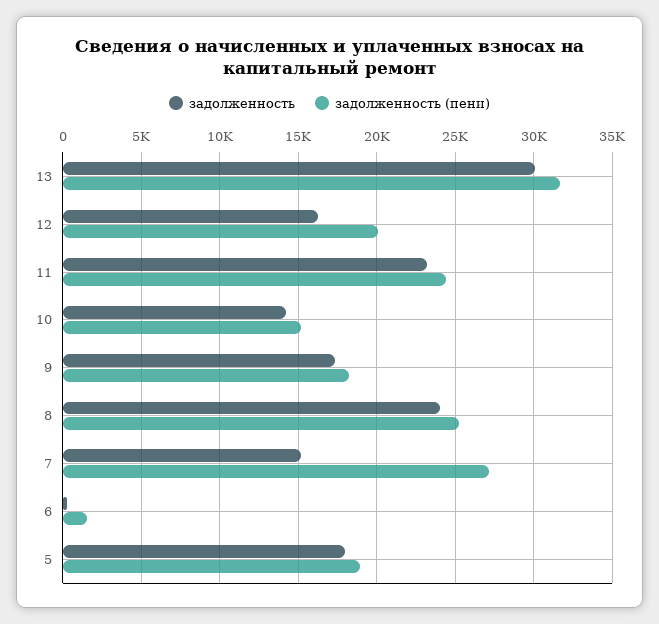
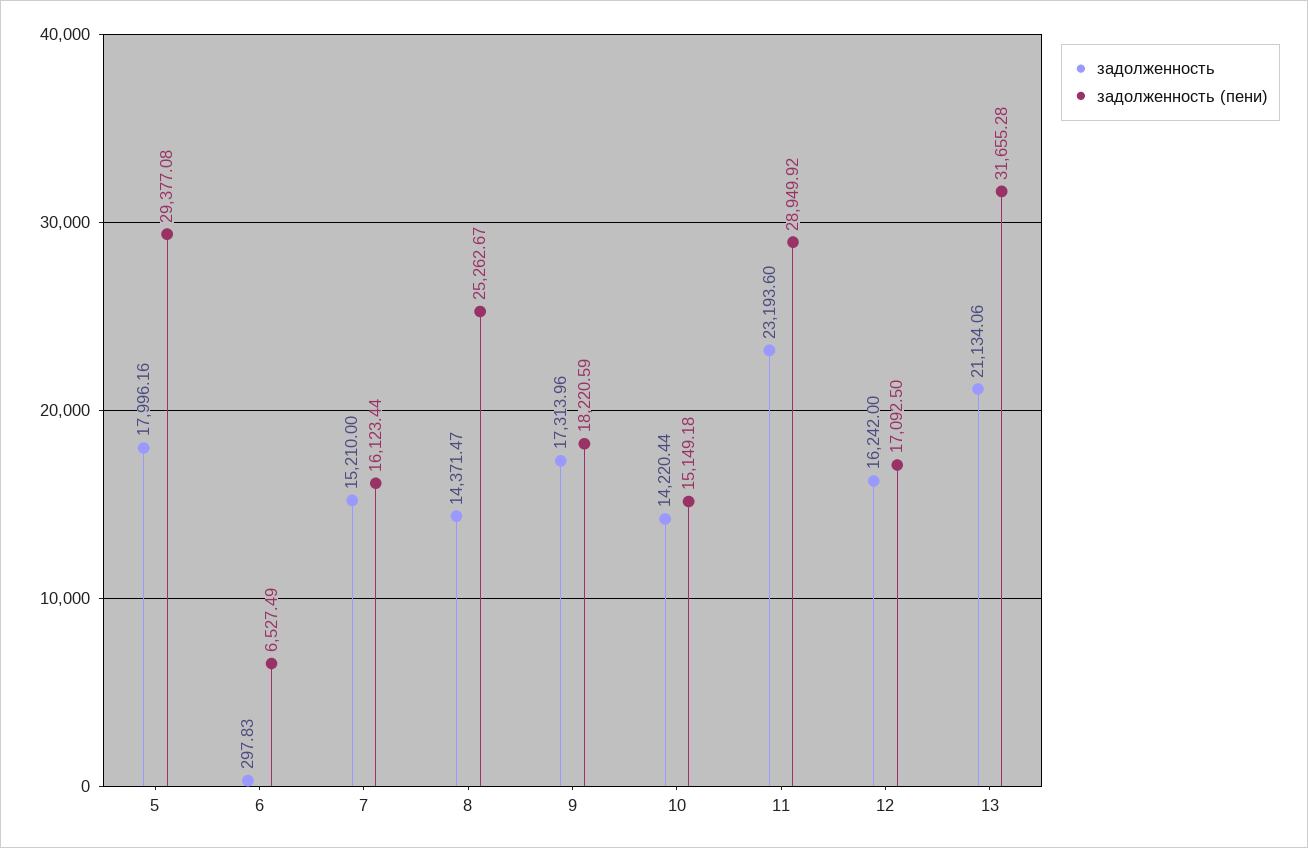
задолженность, 13: 30000 -> 21134.06
задолженность (пени), 12: 20000 -> 17092.5
задолженность (пени), 11: 24500 -> 28949.92
задолженность, 8: 24000 -> 14371.47
задолженность (пени), 7: 27000 -> 16123.44
задолженность (пени), 6: 1500 -> 6527.49
задолженность (пени), 5: 19000 -> 29377.08

